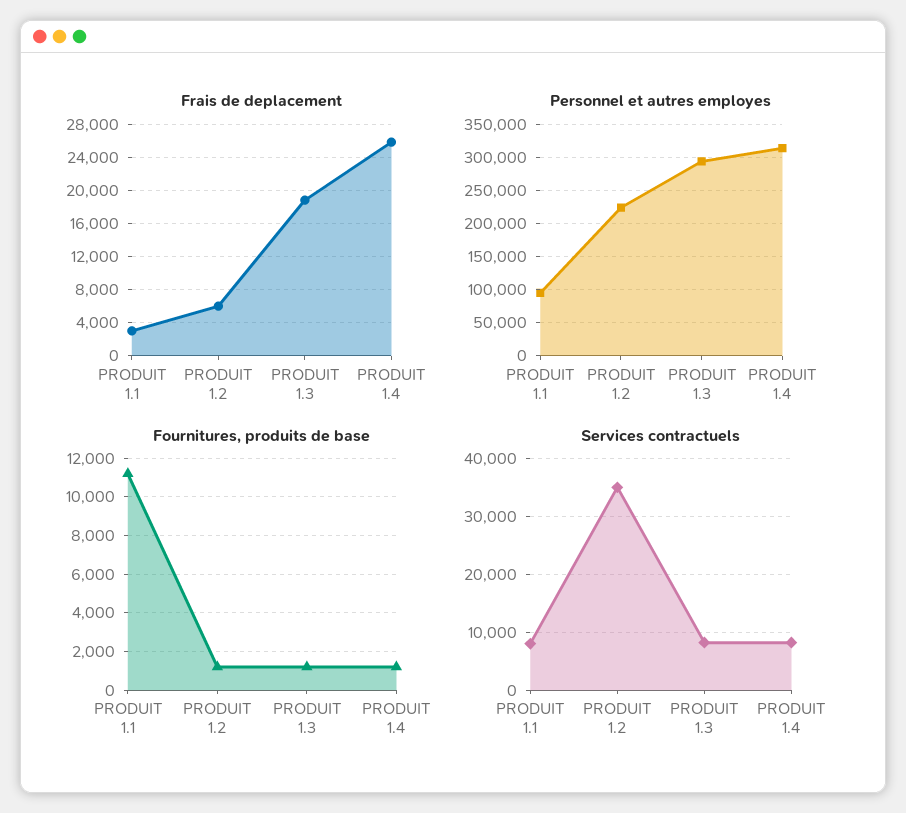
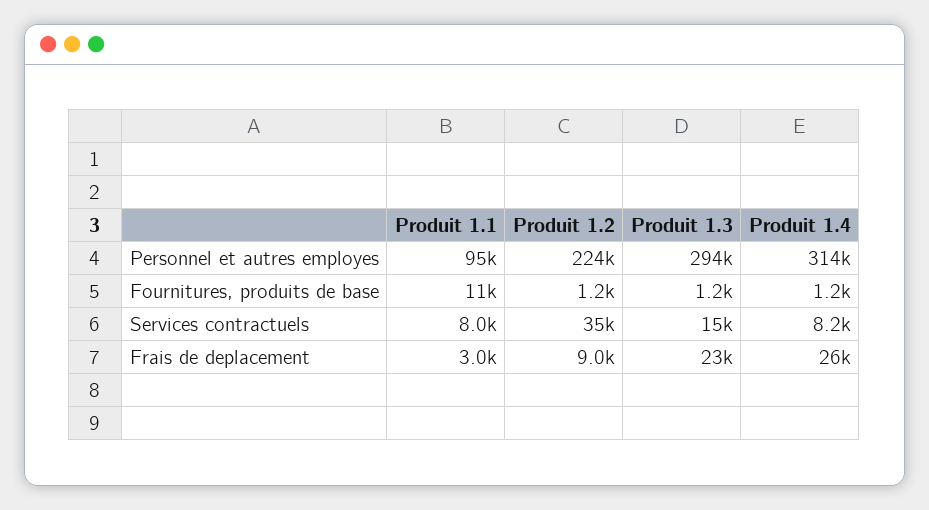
Frais de deplacement, PRODUIT 1.2: 6000 -> 9000
Frais de deplacement, PRODUIT 1.3: 19000 -> 23000
Services contractuels, PRODUIT 1.3: 8000 -> 15000

